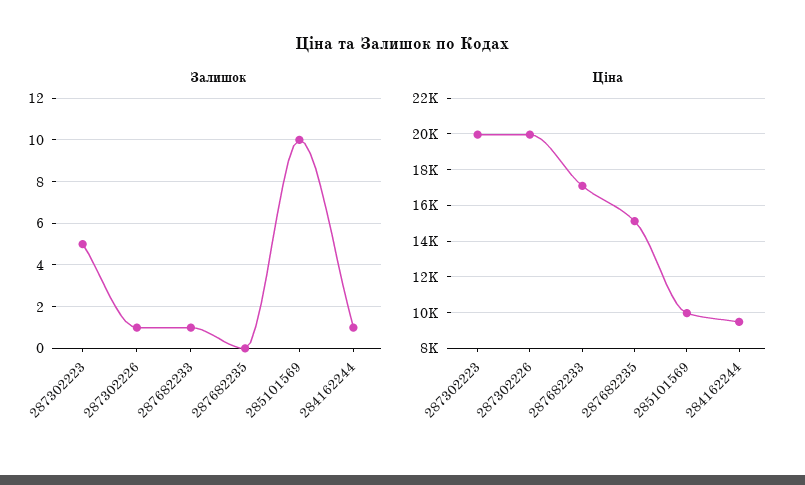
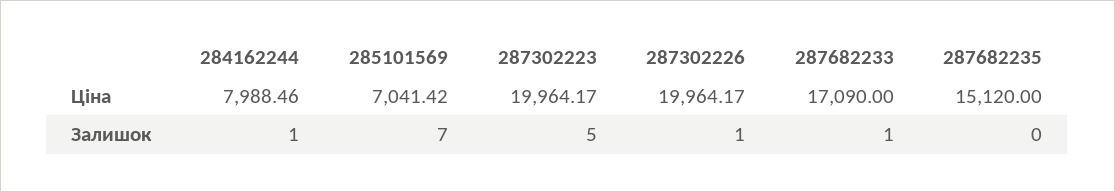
Залишок, 285101569: 10 -> 7
Ціна, 285101569: 10000 -> 7041.42
Ціна, 284162244: 9500 -> 7988.46

